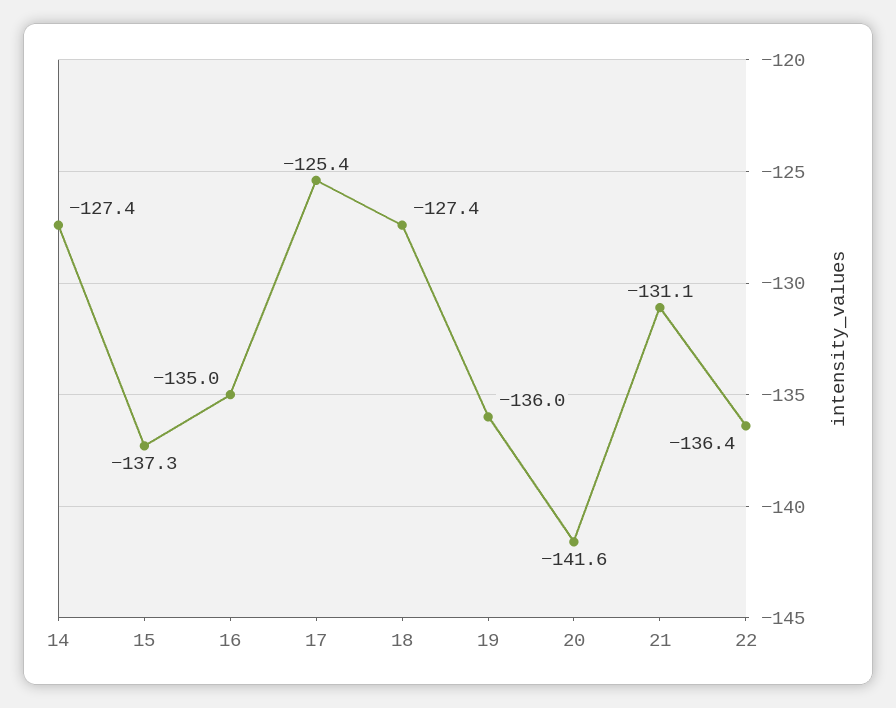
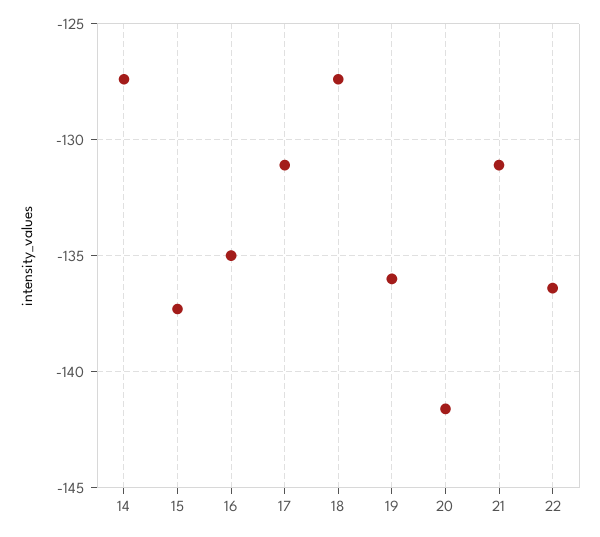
17: -125.4 -> -131

